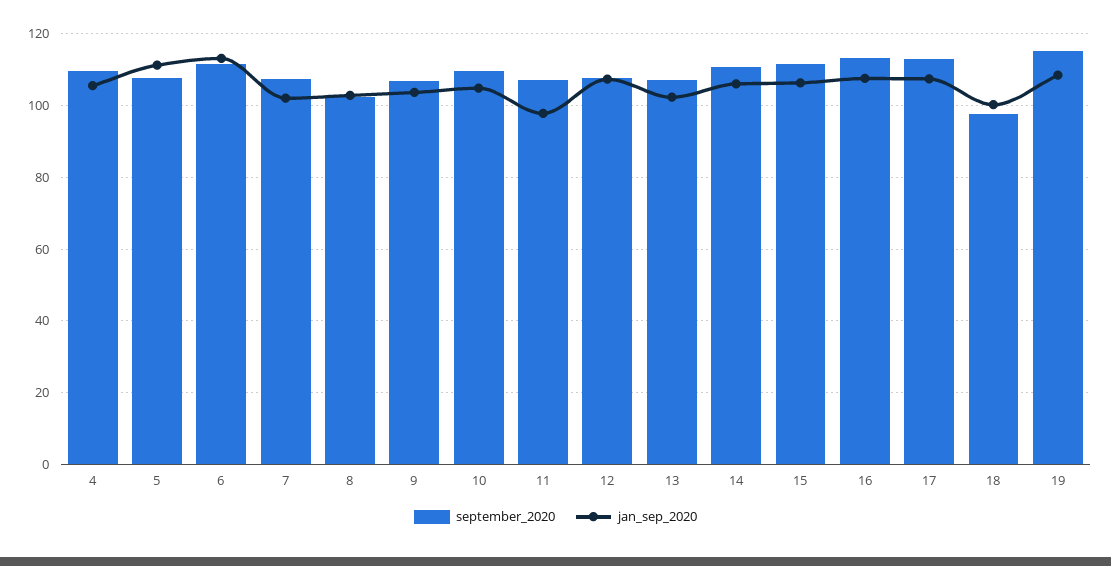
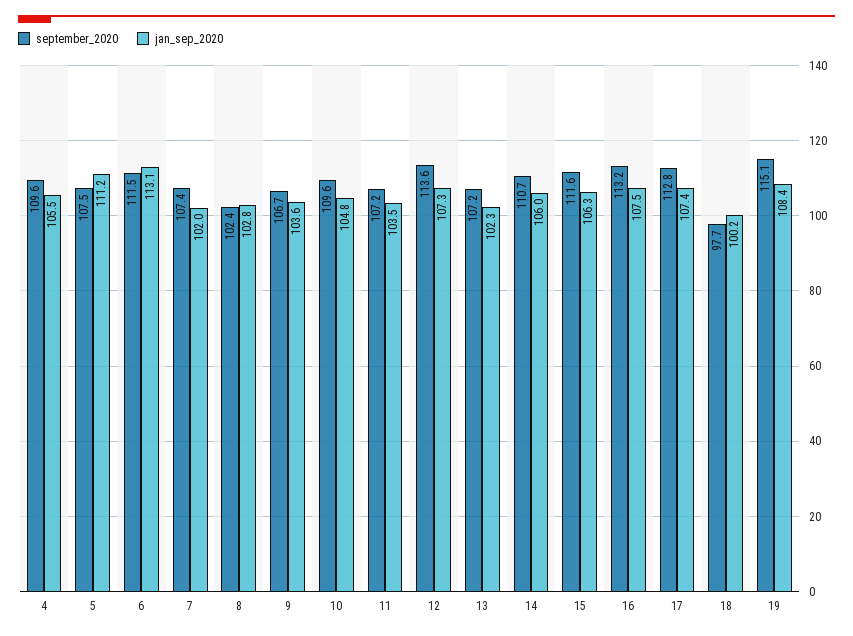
jan_sep_2020, 11: 98 -> 103.5
september_2020, 12: 108 -> 113.6

